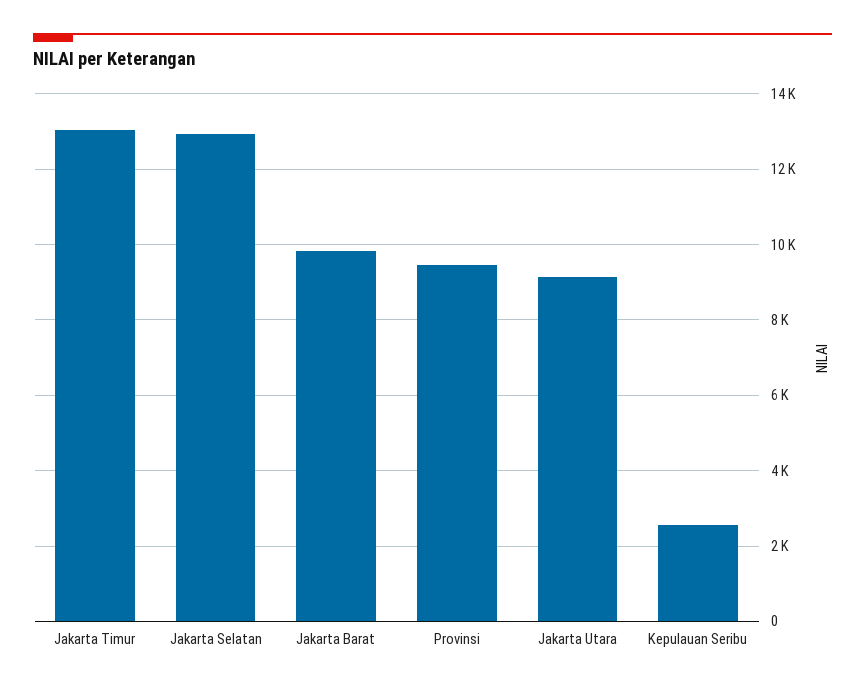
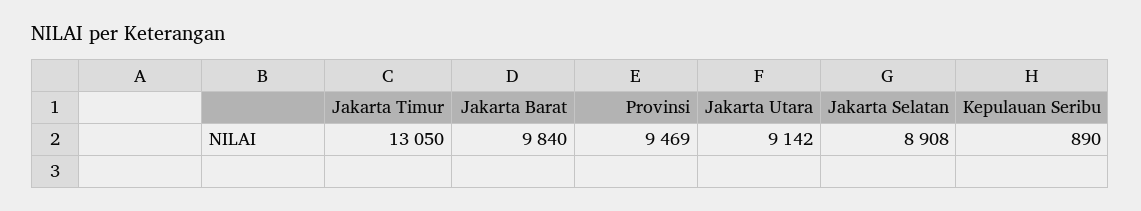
Jakarta Selatan: 13000 -> 8908
Kepulauan Seribu: 2600 -> 890

